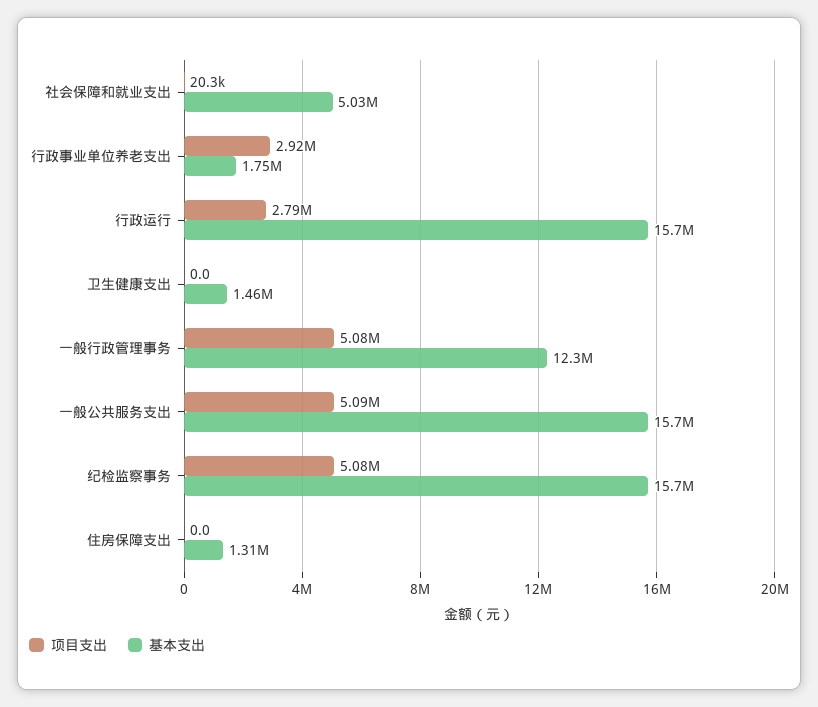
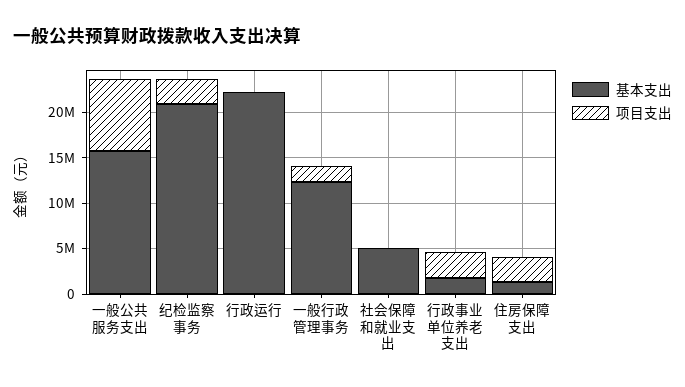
项目支出, 行政运行: 2790000 -> 0
基本支出, 行政运行: 15700000 -> 22000000
项目支出, 卫生健康支出: 0 -> none
基本支出, 卫生健康支出: 1460000 -> none
项目支出, 一般行政管理事务: 5080000 -> 2000000
项目支出, 一般公共服务支出: 5090000 -> 8000000
项目支出, 纪检监察事务: 5080000 -> 3000000
基本支出, 纪检监察事务: 15700000 -> 21000000
项目支出, 住房保障支出: 0 -> 3000000

